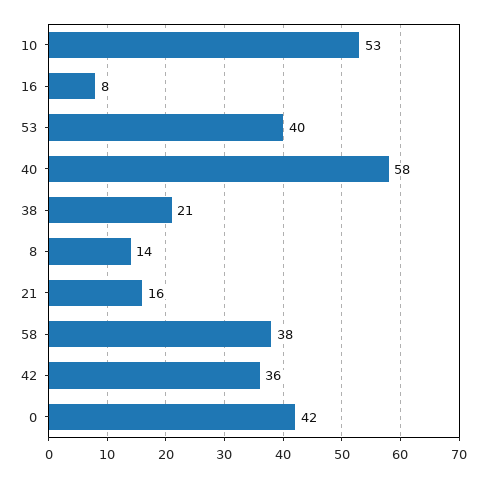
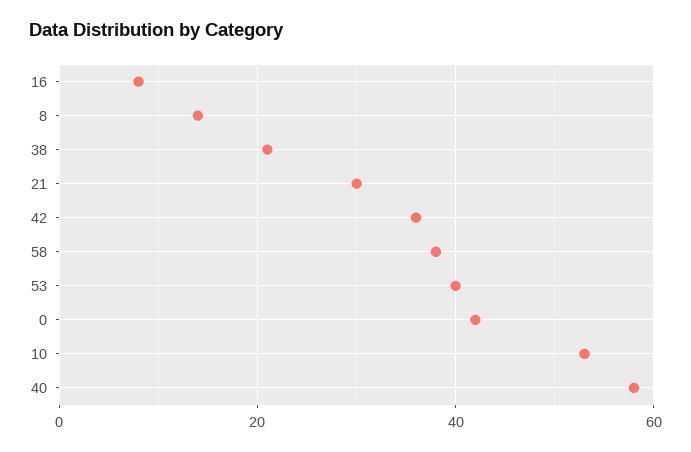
21: 16 -> 30

